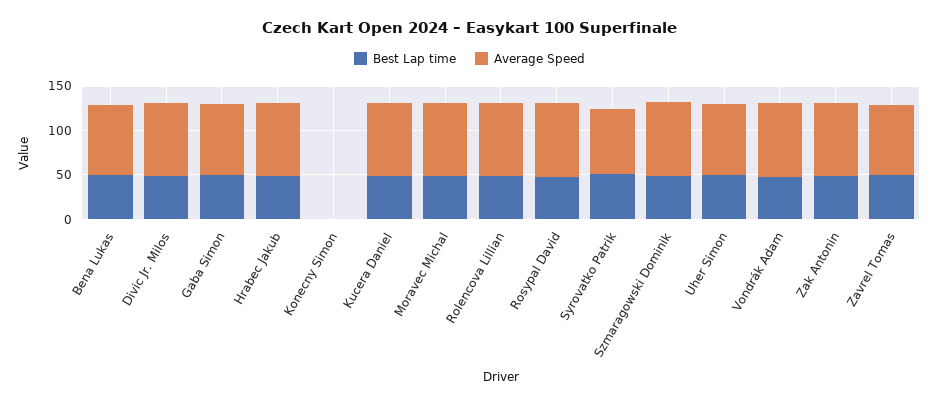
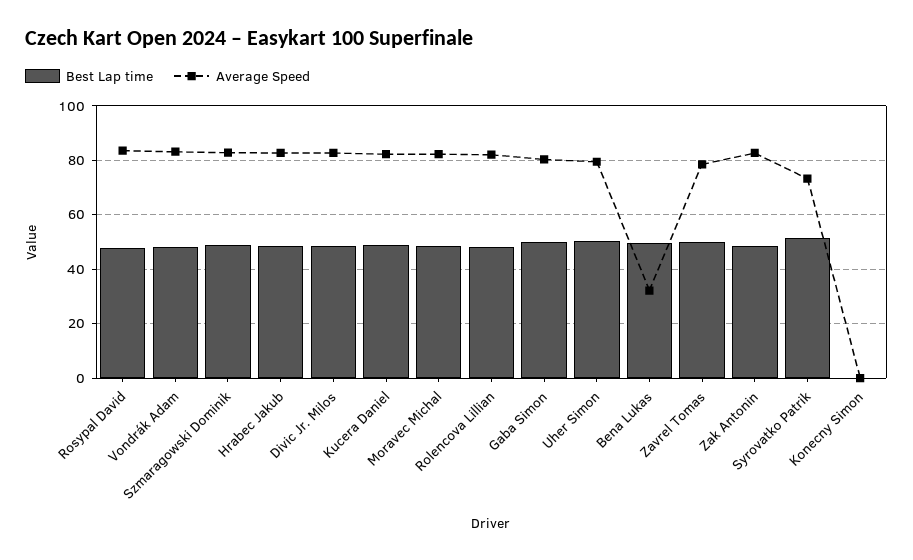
Average Speed, Bena Lukas: 80 -> 32.5

